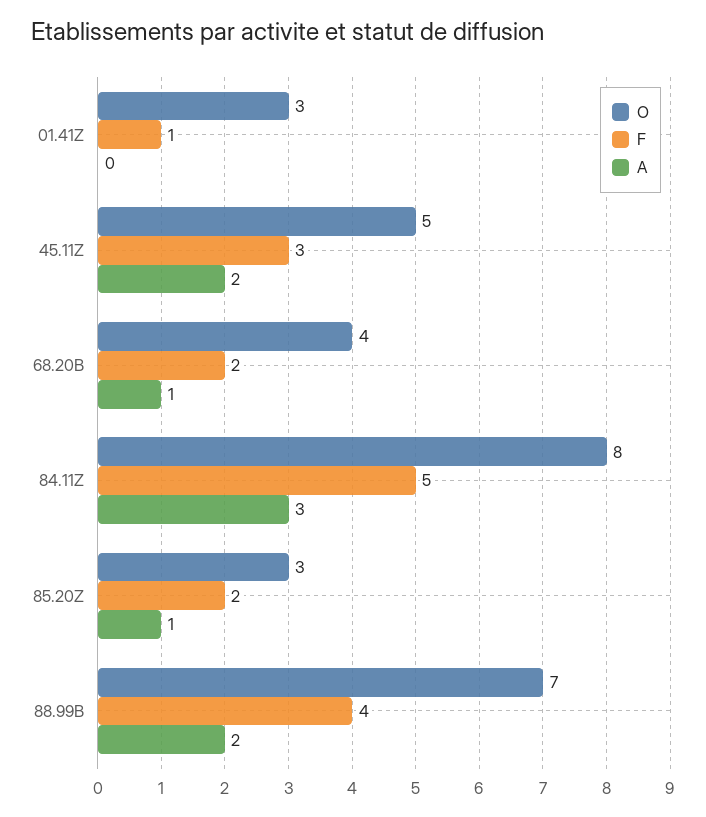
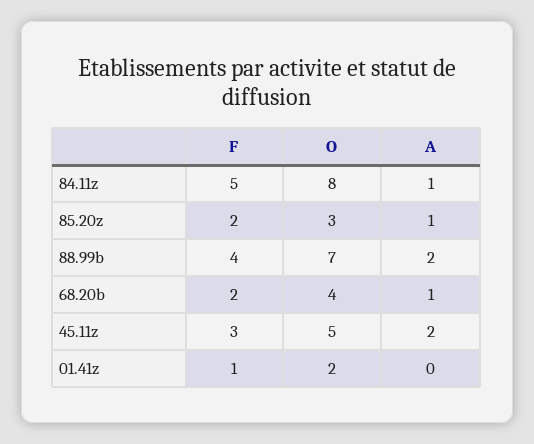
O, 01.41Z: 3 -> 2
A, 84.11Z: 3 -> 1

